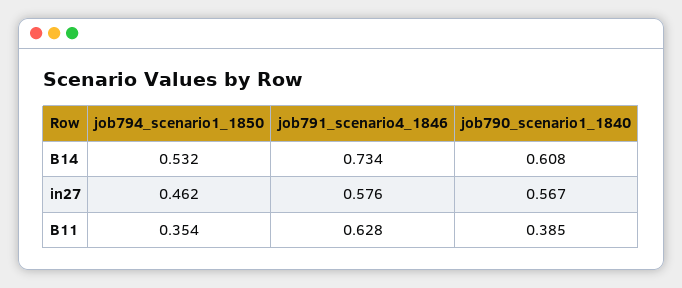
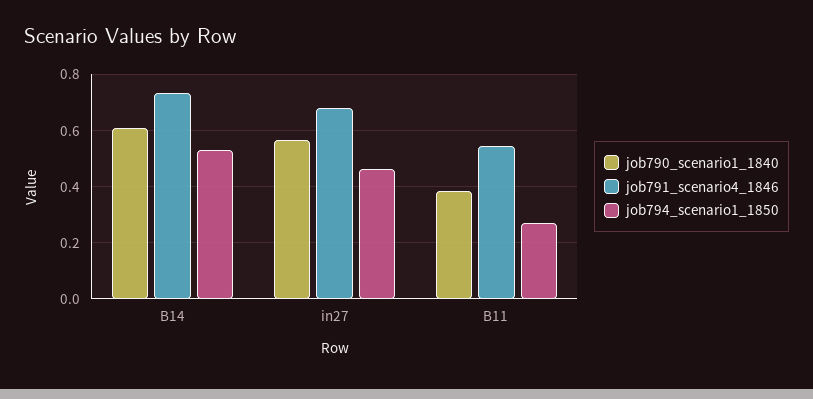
job791_scenario4_1846, in27: 0.576 -> 0.675
job794_scenario1_1850, B11: 0.354 -> 0.275
job791_scenario4_1846, B11: 0.628 -> 0.55

